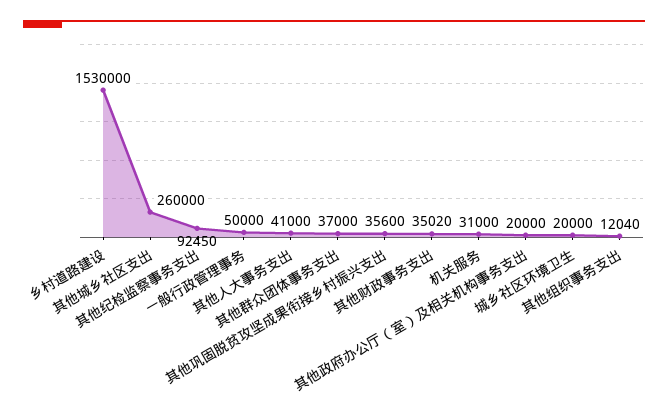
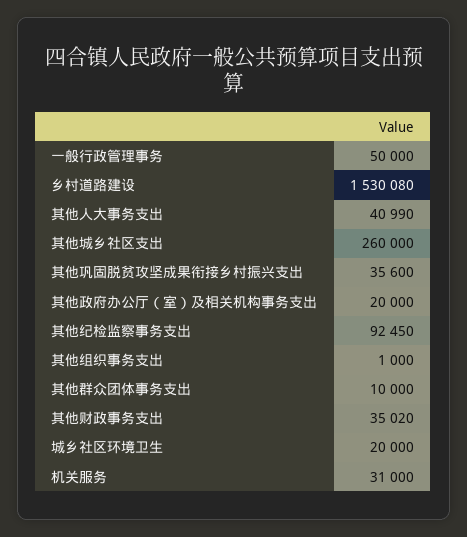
乡村道路建设: 1530000 -> 1530080
其他人大事务支出: 41000 -> 40990
其他群众团体事务支出: 37000 -> 10000
其他组织事务支出: 12040 -> 1000

